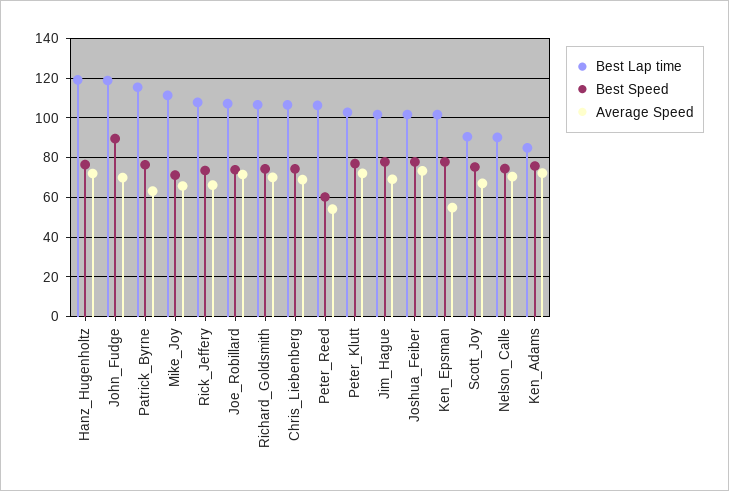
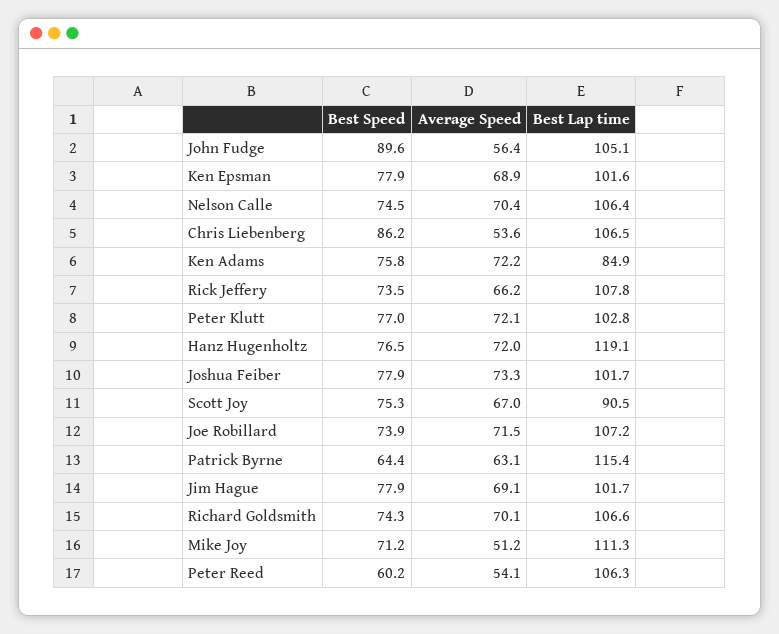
Best Lap time, John_Fudge: 120 -> 105.1
Average Speed, John_Fudge: 70 -> 56.4
Best Speed, Patrick_Byrne: 75 -> 64.4
Average Speed, Mike_Joy: 65 -> 51.2
Best Speed, Chris_Liebenberg: 75 -> 86.2
Average Speed, Chris_Liebenberg: 70 -> 53.6
Average Speed, Ken_Epsman: 55 -> 68.9
Best Lap time, Nelson_Calle: 90 -> 106.4

